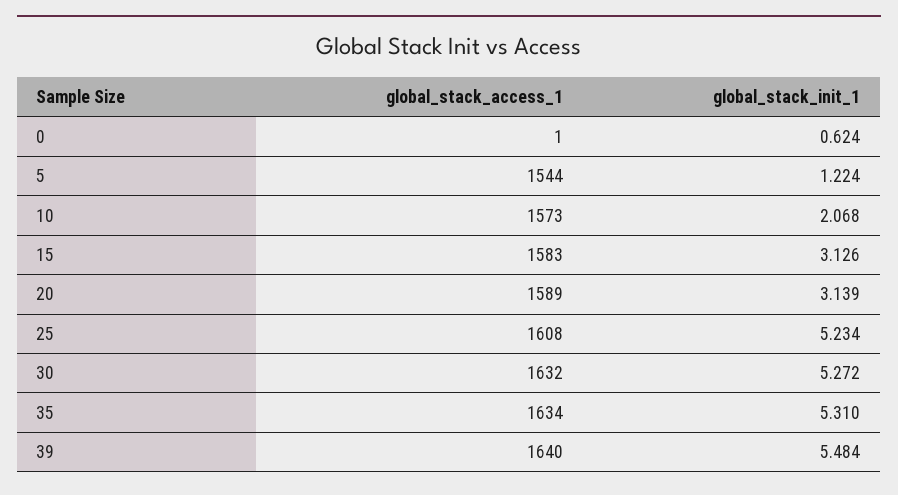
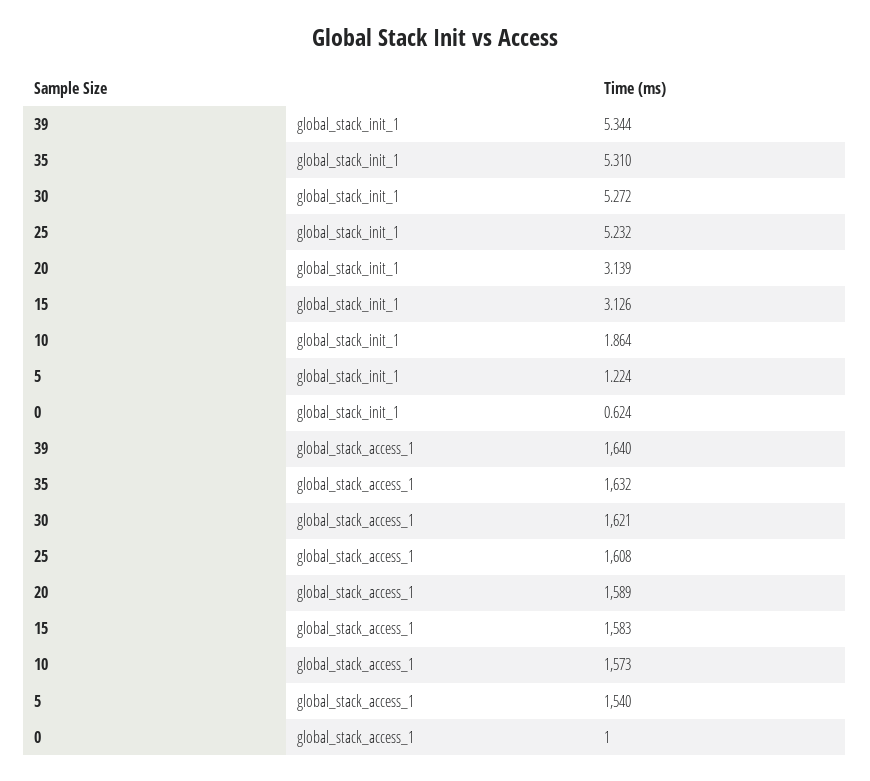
global_stack_access_1, 5: 1544 -> 1540
global_stack_init_1, 10: 2.068 -> 1.864
global_stack_init_1, 25: 5.234 -> 5.232
global_stack_access_1, 30: 1632 -> 1621
global_stack_access_1, 35: 1634 -> 1632
global_stack_init_1, 39: 5.484 -> 5.344

